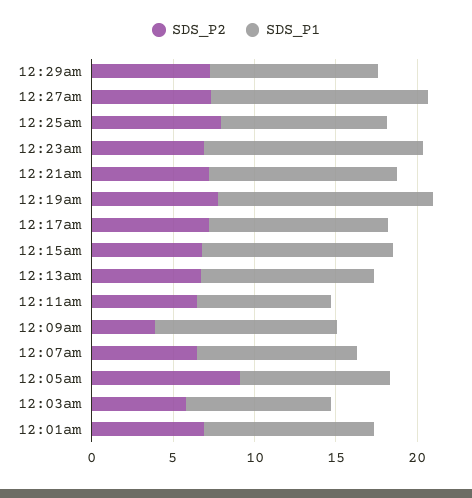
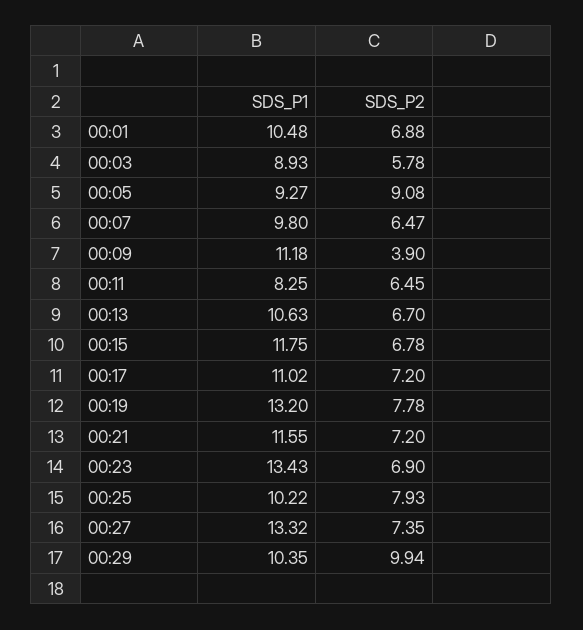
SDS_P2, 12:29am: 7 -> 9.94

